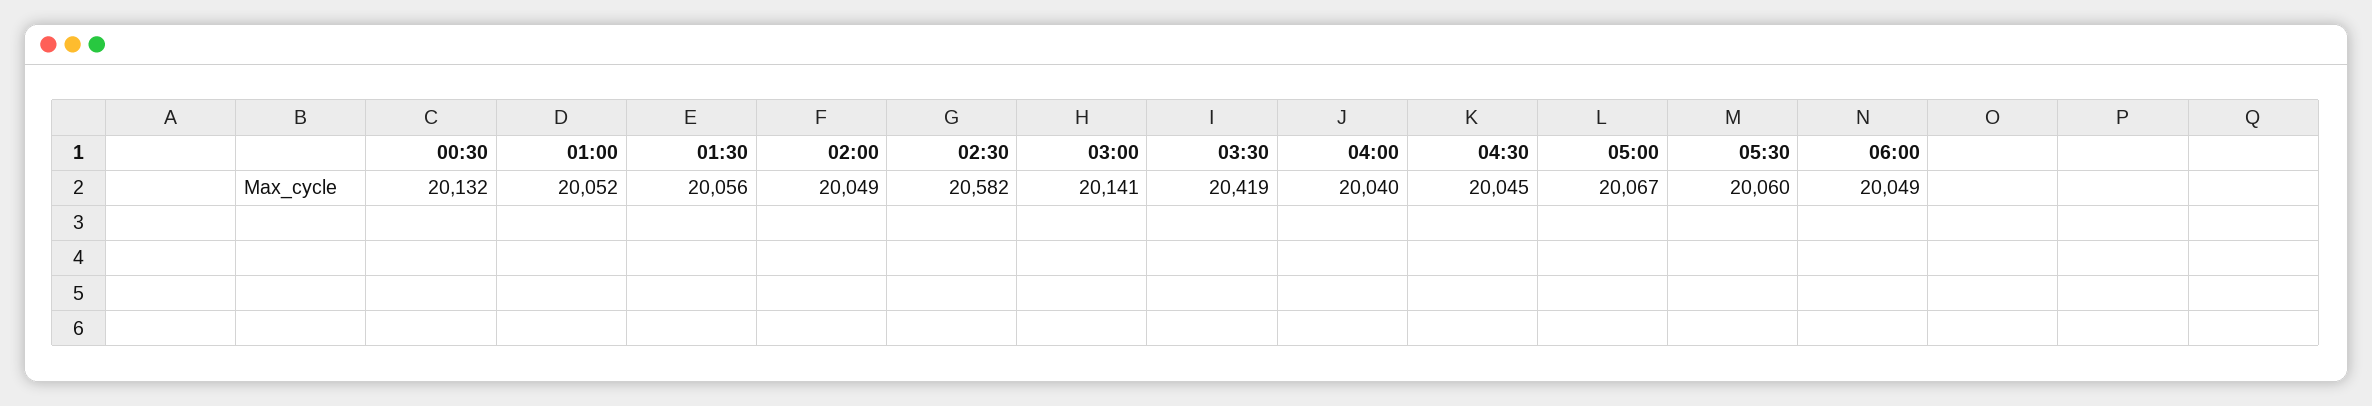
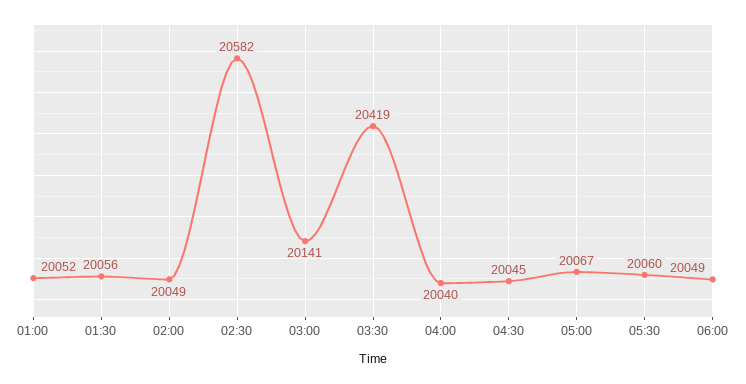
00:30: 20132 -> none

